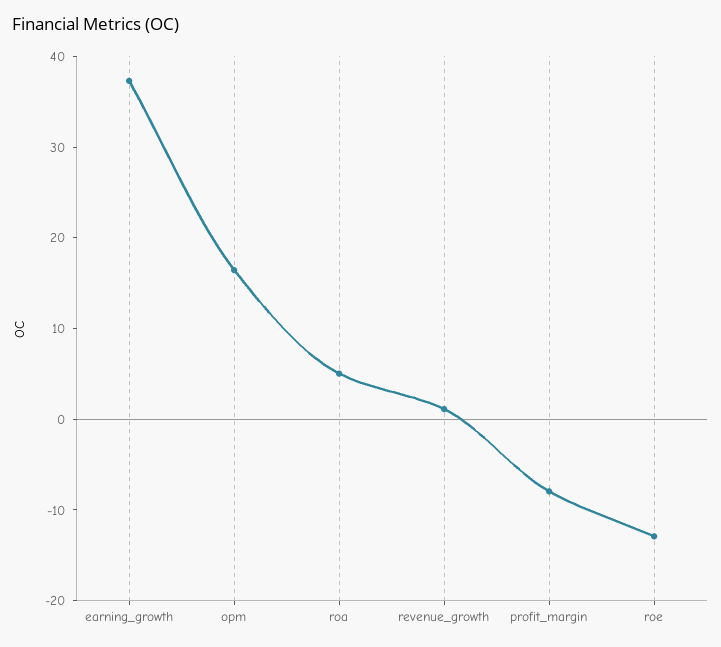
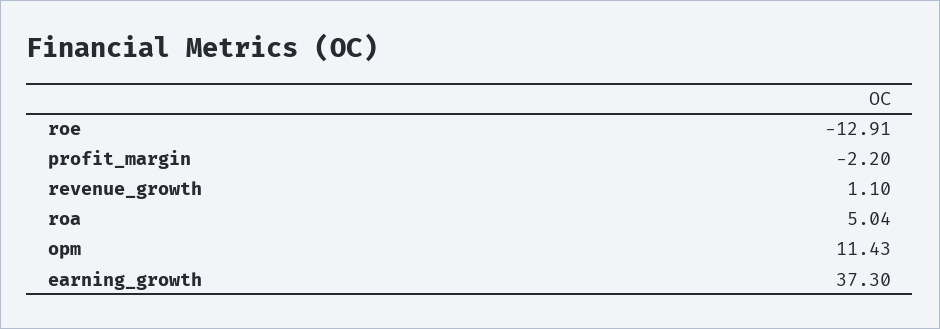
opm: 16 -> 11.43
profit_margin: -8 -> -2.2

